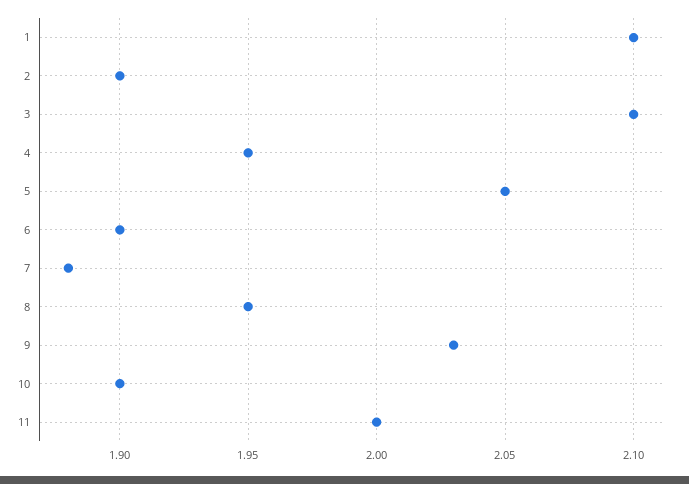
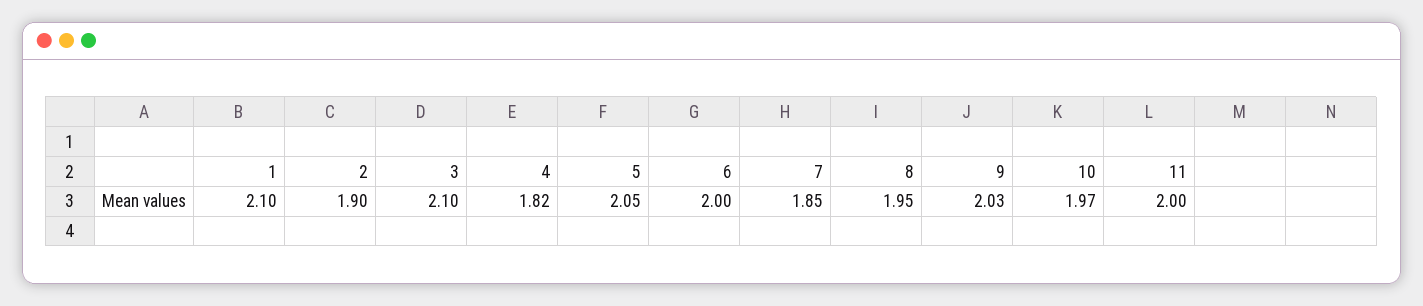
4: 1.95 -> 1.82
6: 1.9 -> 2
7: 1.88 -> 1.85
10: 1.9 -> 1.97

